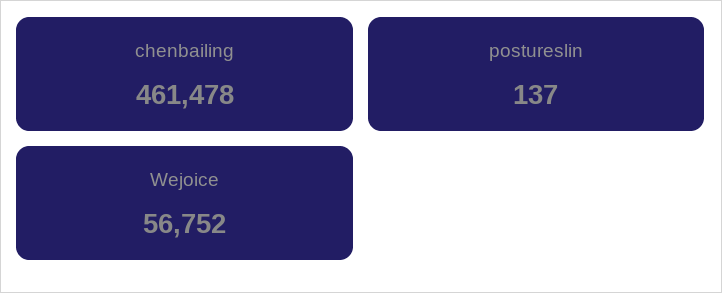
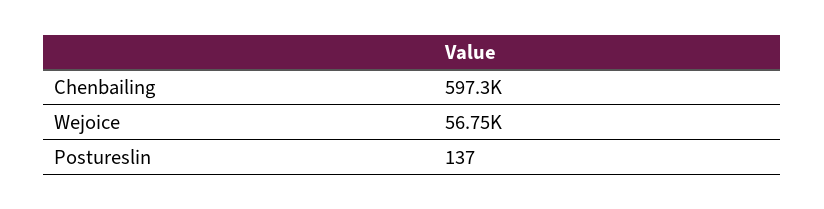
chenbailing: 461478 -> 597300

